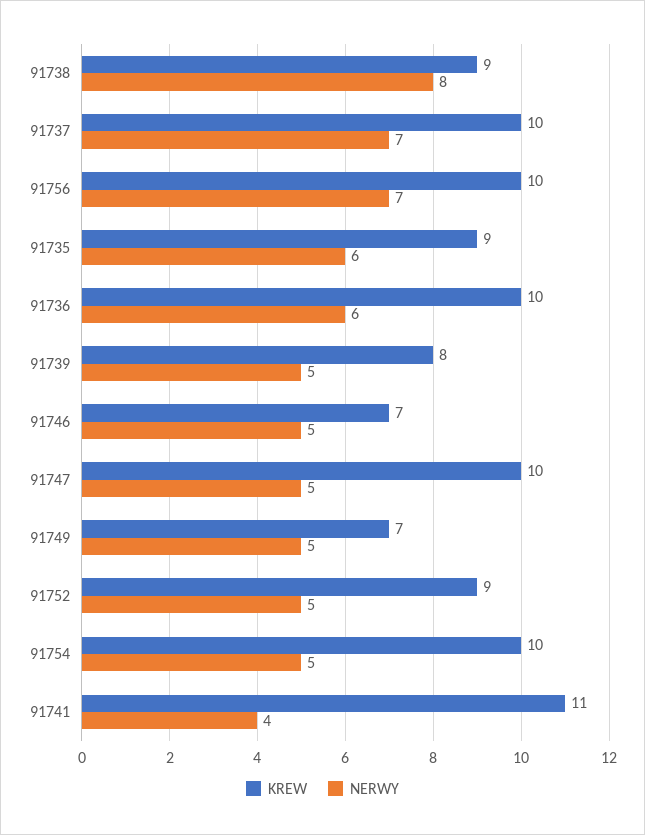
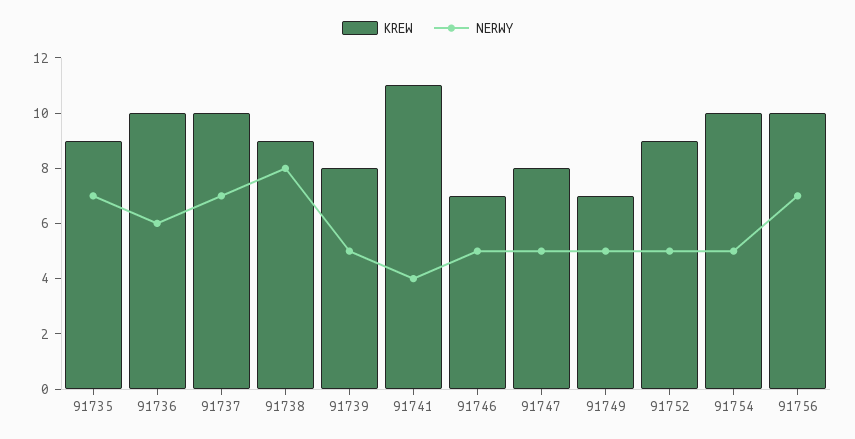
NERWY, 91735: 6 -> 7
KREW, 91747: 10 -> 8

